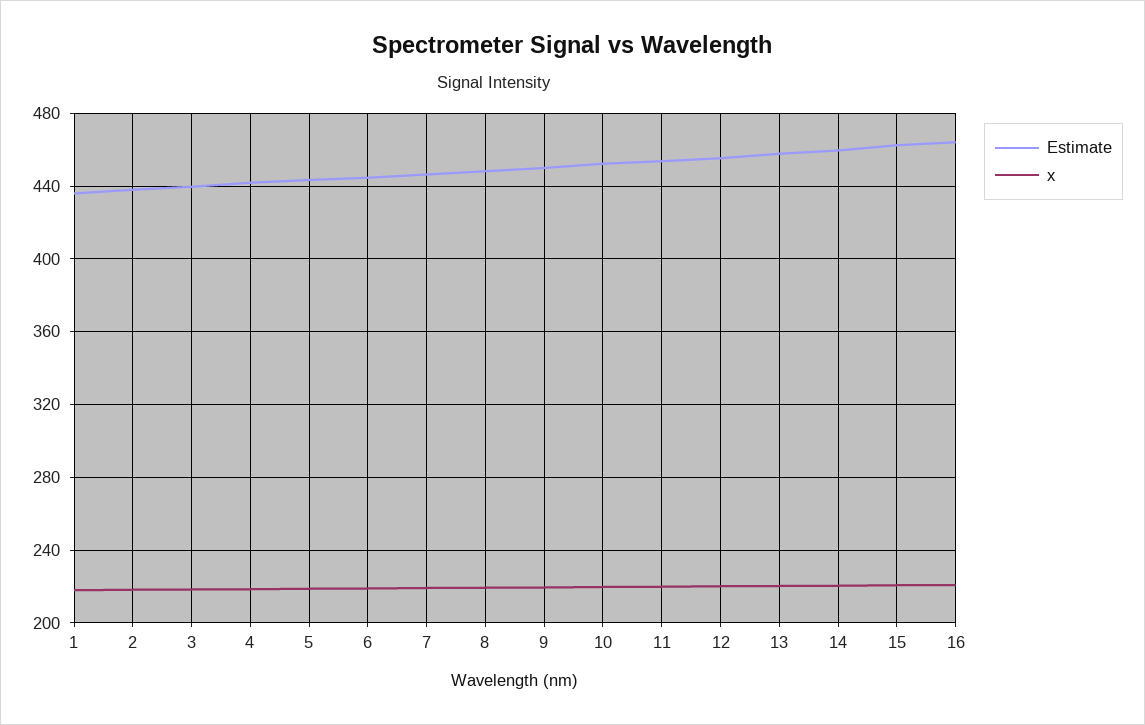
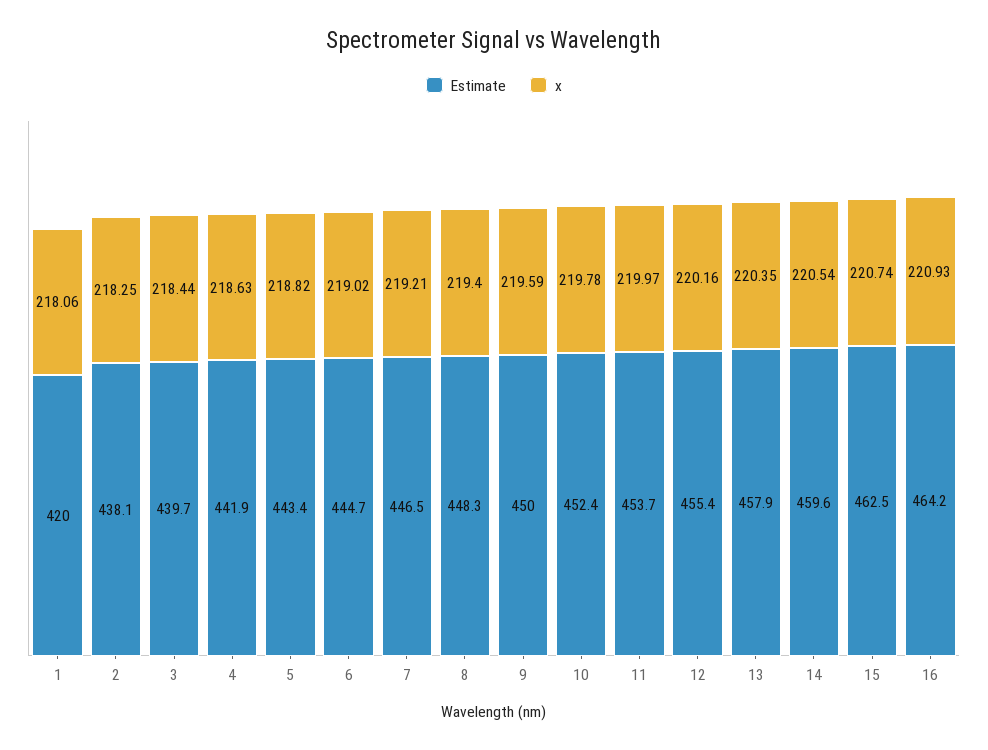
Estimate, 1: 435 -> 420

